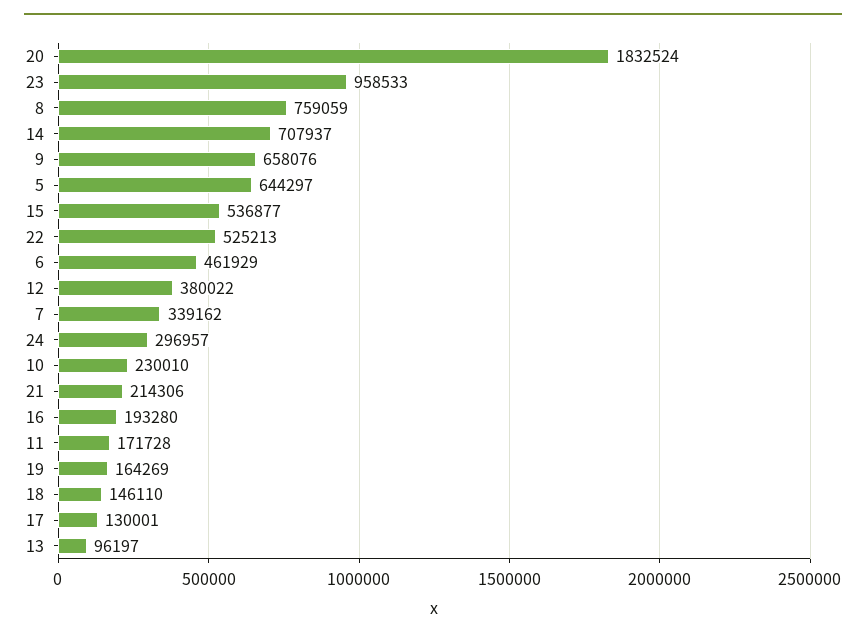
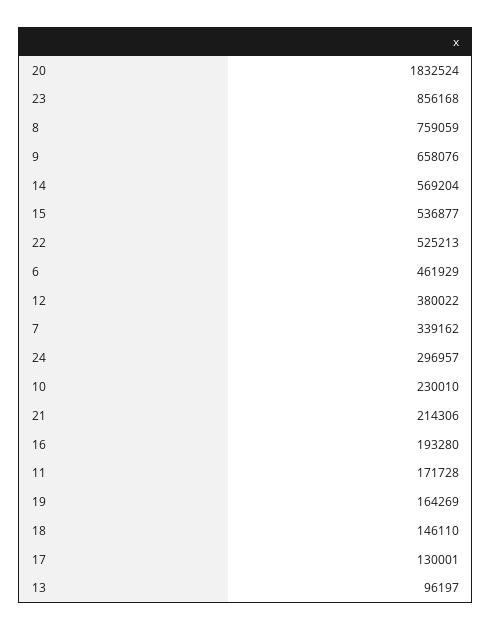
23: 958533 -> 856168
14: 707937 -> 569204
5: 644297 -> none

